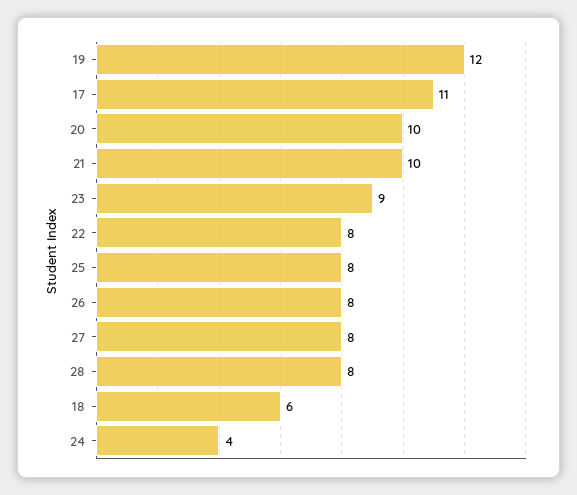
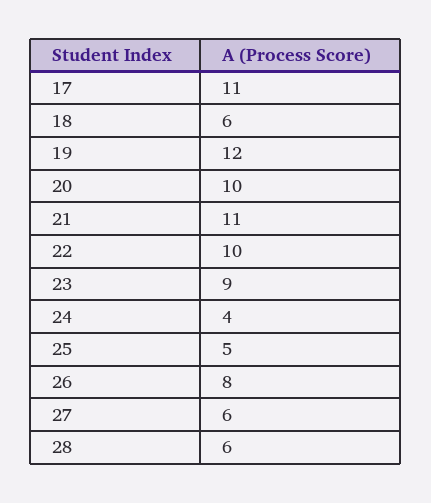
21: 10 -> 11
22: 8 -> 10
25: 8 -> 5
27: 8 -> 6
28: 8 -> 6

